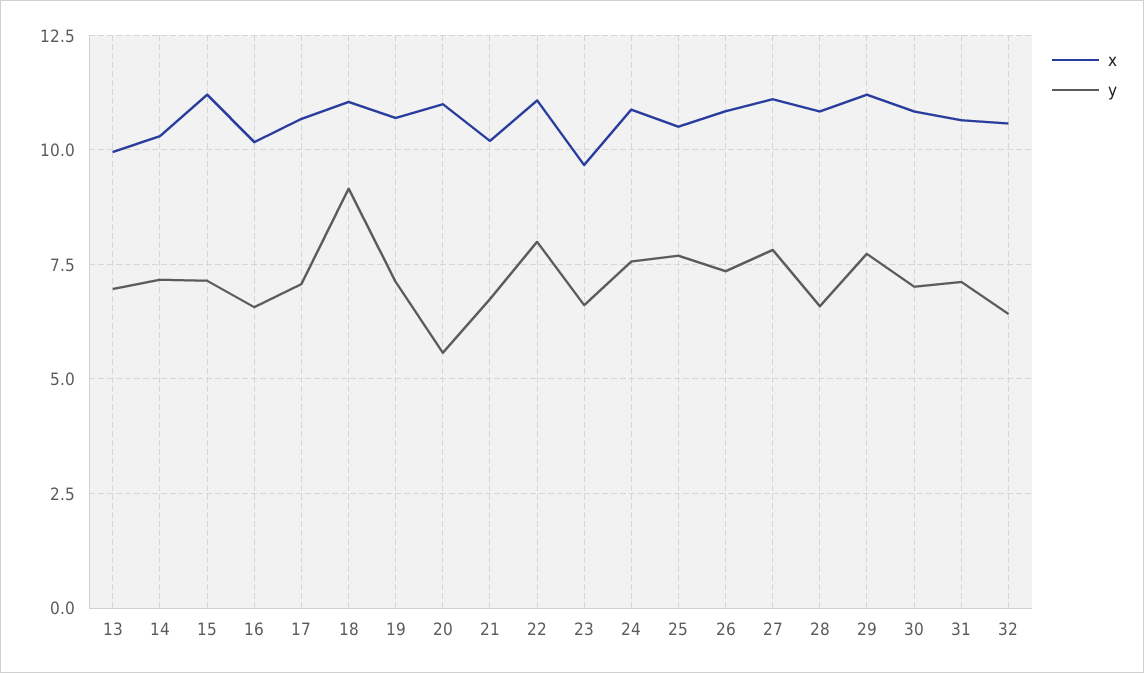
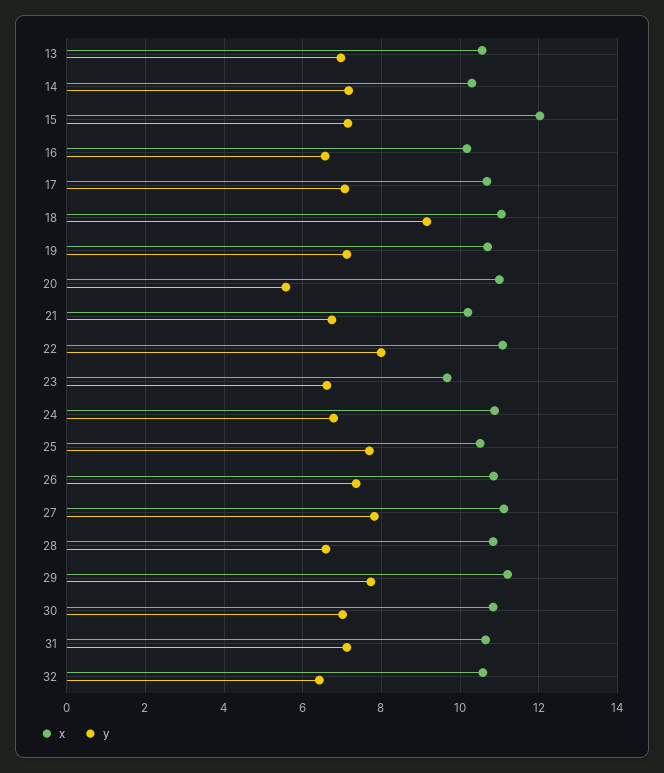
x, 13: 10 -> 10.6
x, 15: 11.25 -> 12
y, 24: 7.5 -> 6.8

